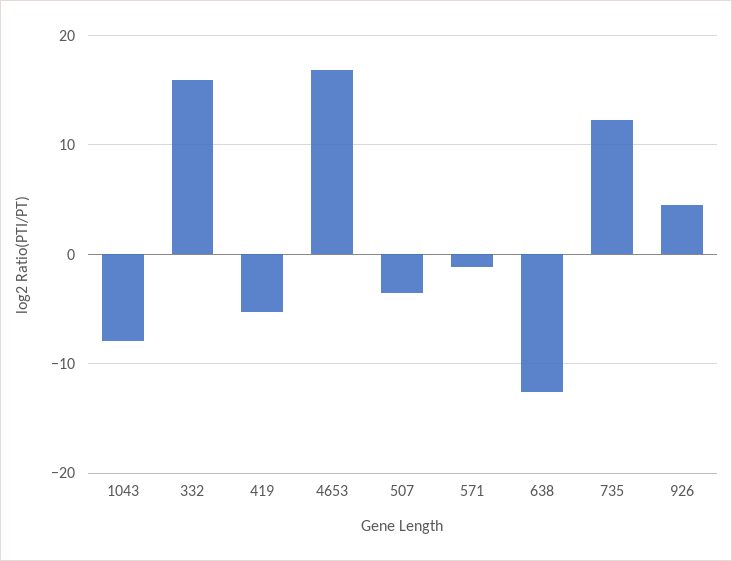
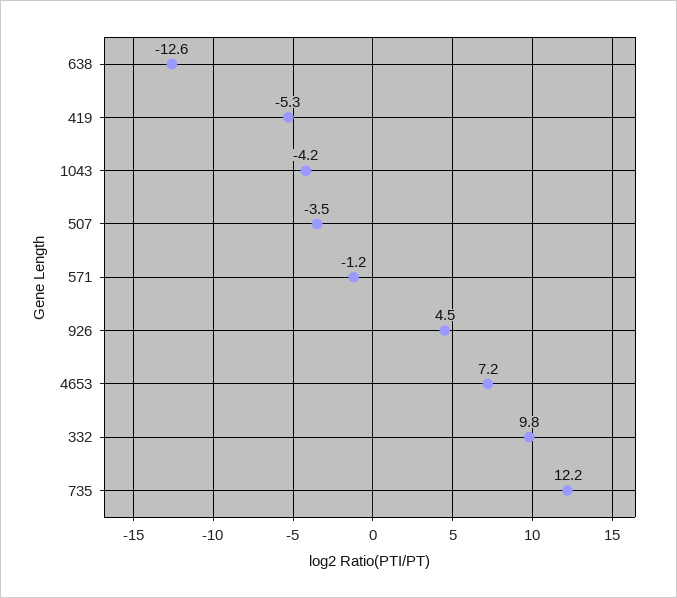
1043: -8 -> -4.2
332: 16 -> 9.8
4653: 17 -> 7.2

